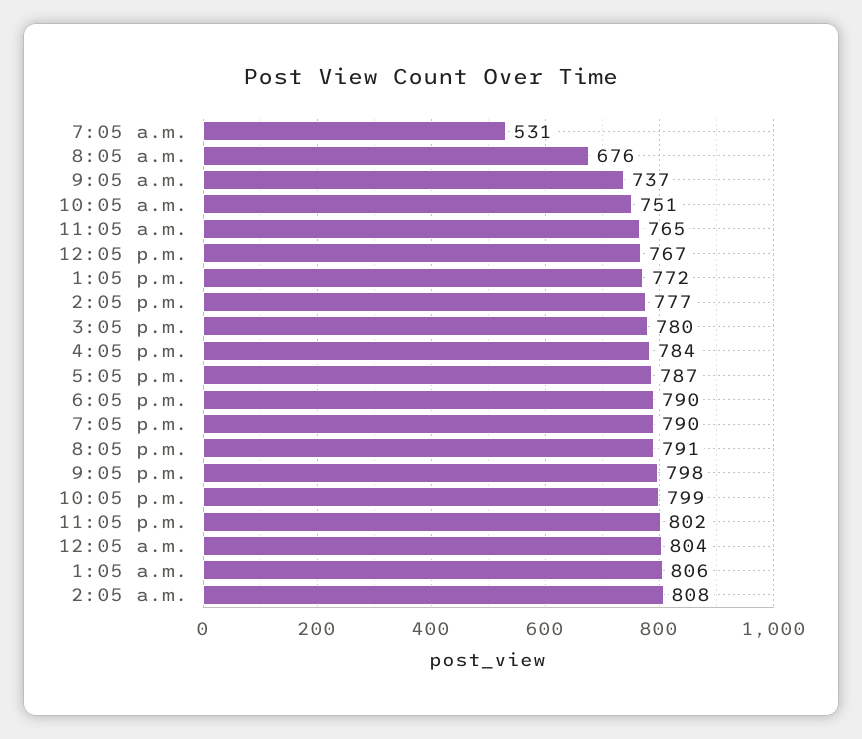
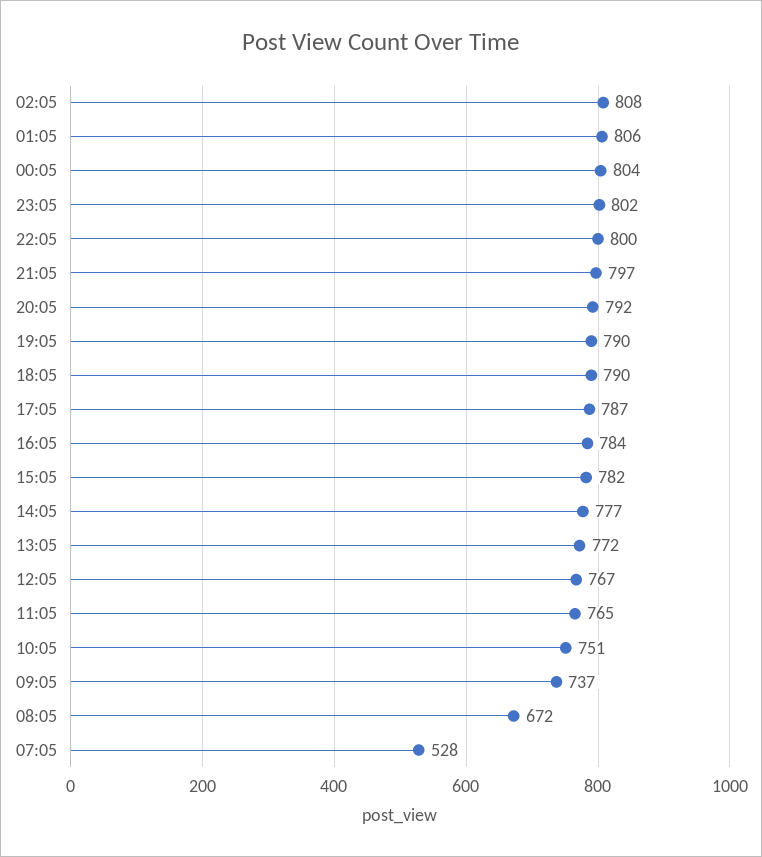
7:05 a.m.: 531 -> 528
8:05 a.m.: 676 -> 672
3:05 p.m.: 780 -> 782
8:05 p.m.: 791 -> 792
9:05 p.m.: 798 -> 797
10:05 p.m.: 799 -> 800

